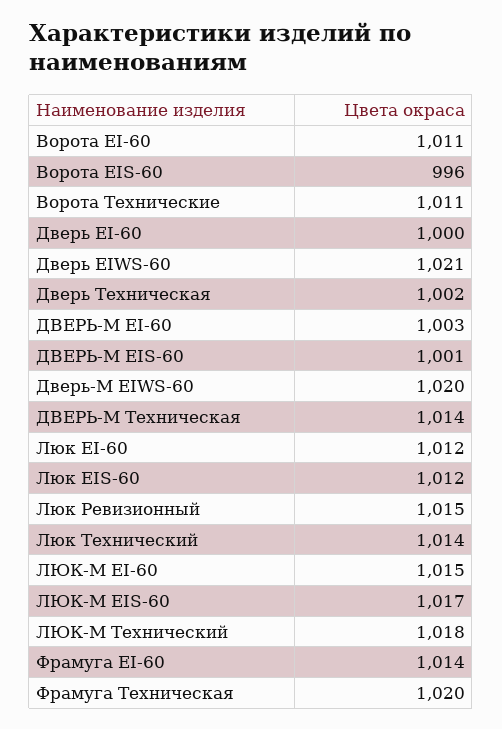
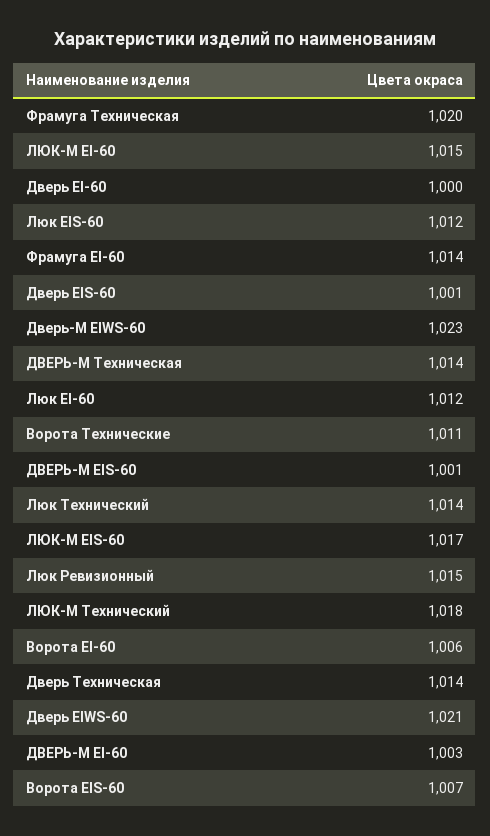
Ворота EI-60: 1011 -> 1006
Ворота EIS-60: 996 -> 1007
Дверь Техническая: 1002 -> 1014
Дверь-М EIWS-60: 1020 -> 1023
Дверь EIS-60: none -> 1001

